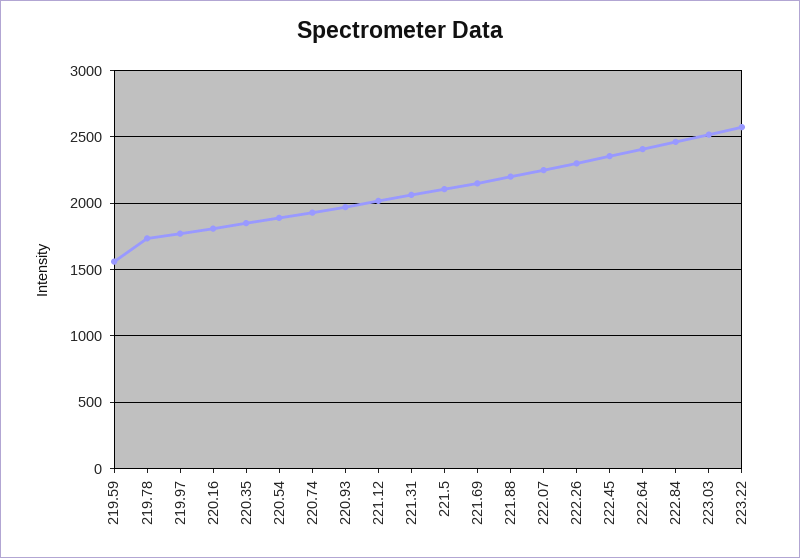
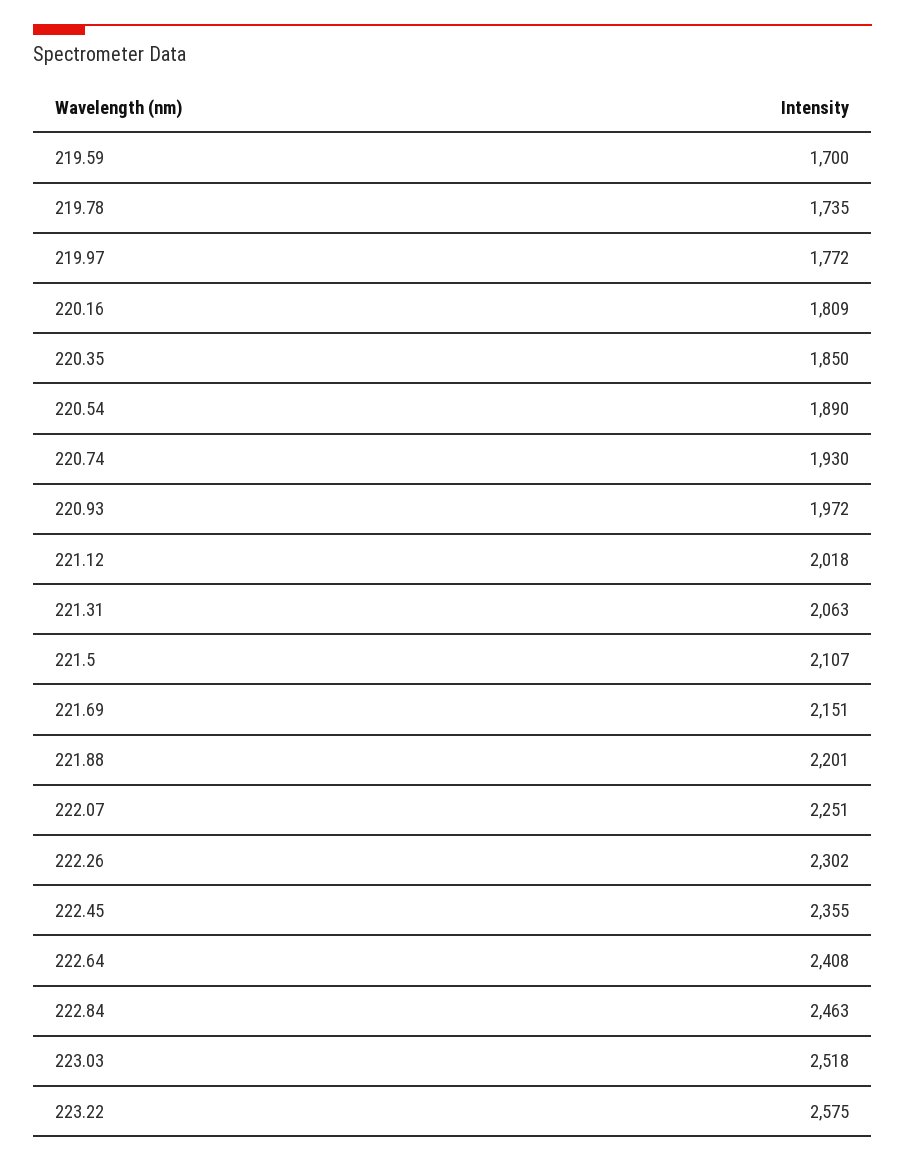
219.59: 1550 -> 1700

